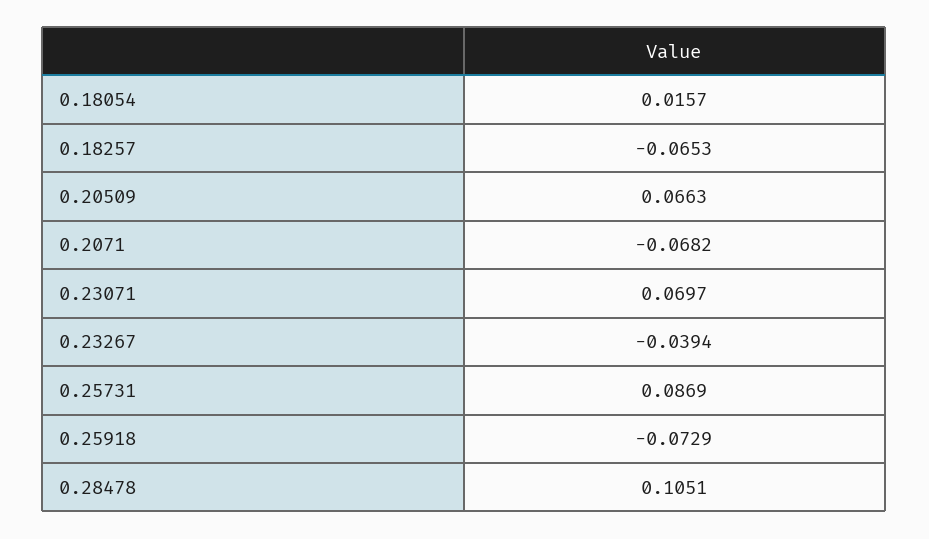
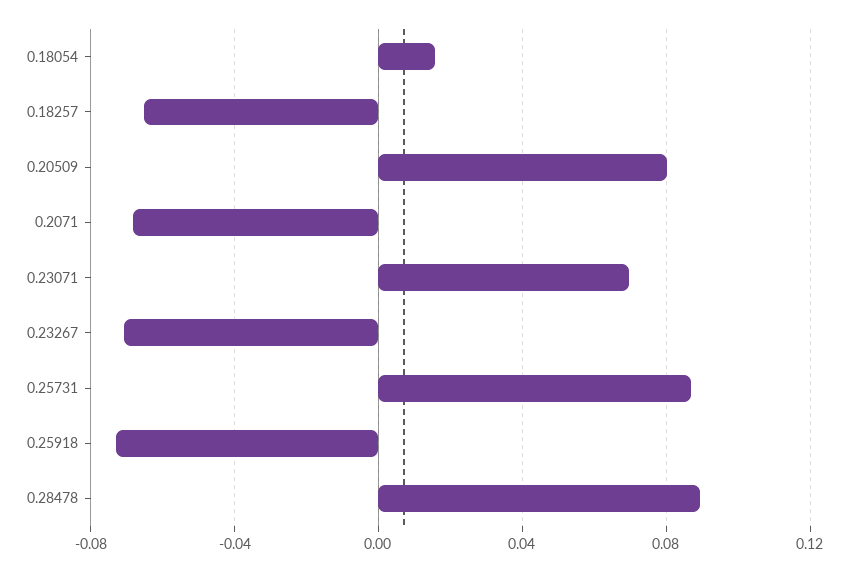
0.20509: 0.0663 -> 0.08
0.23267: -0.0394 -> -0.07
0.28478: 0.1051 -> 0.09

